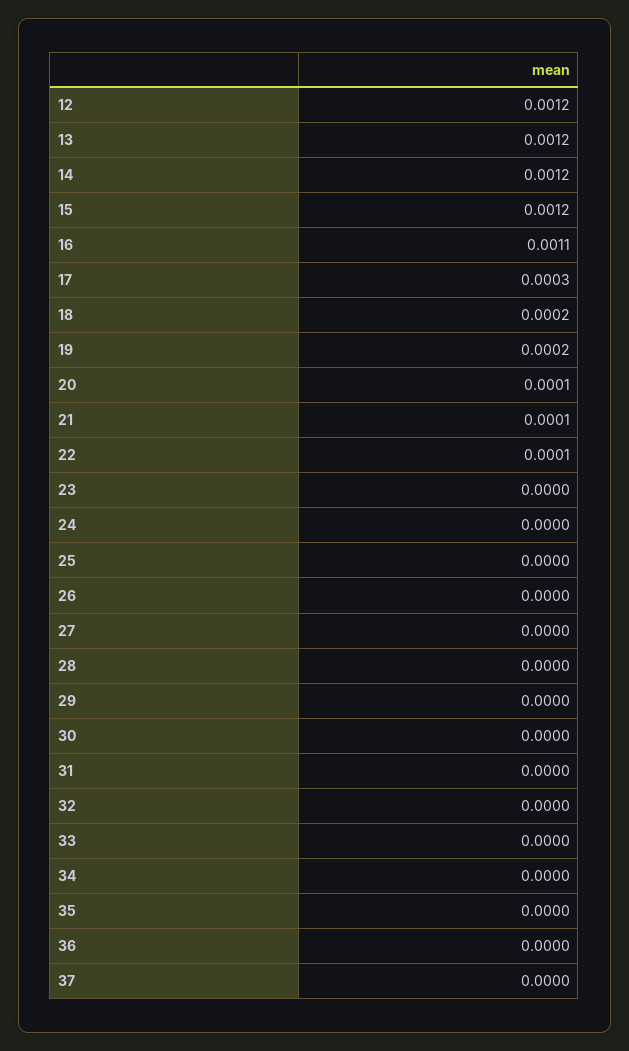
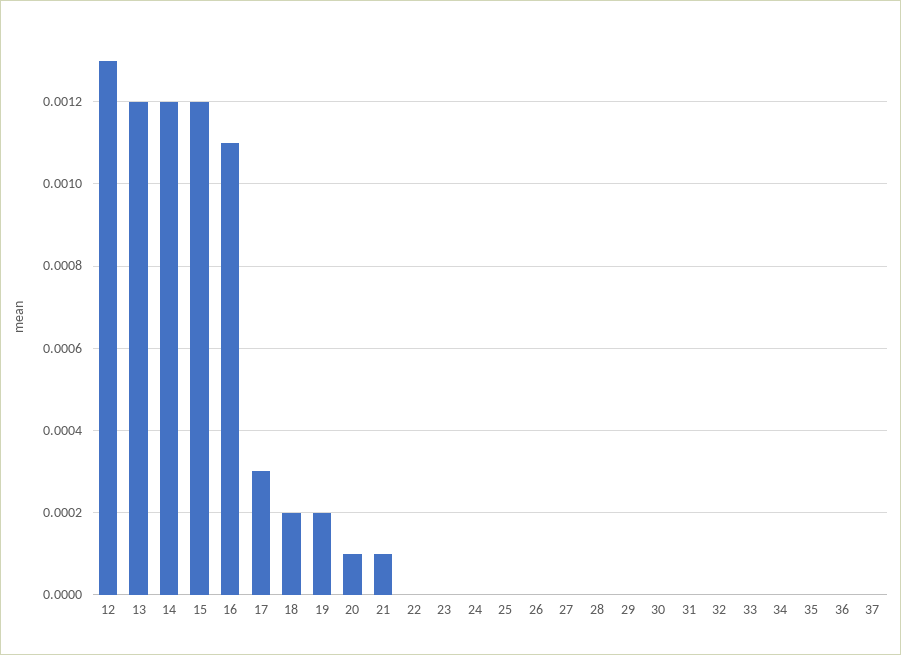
12: 0.0012 -> 0.0013
22: 0.0001 -> 0

